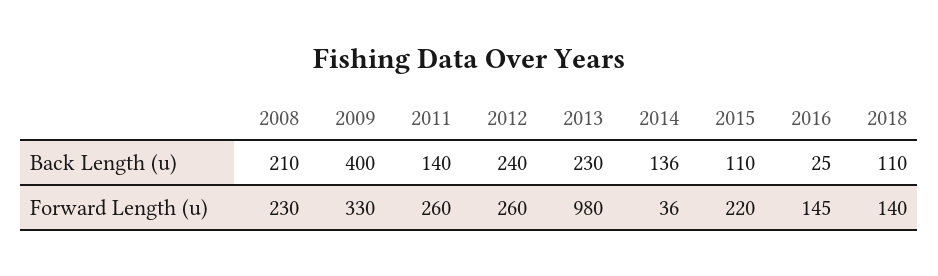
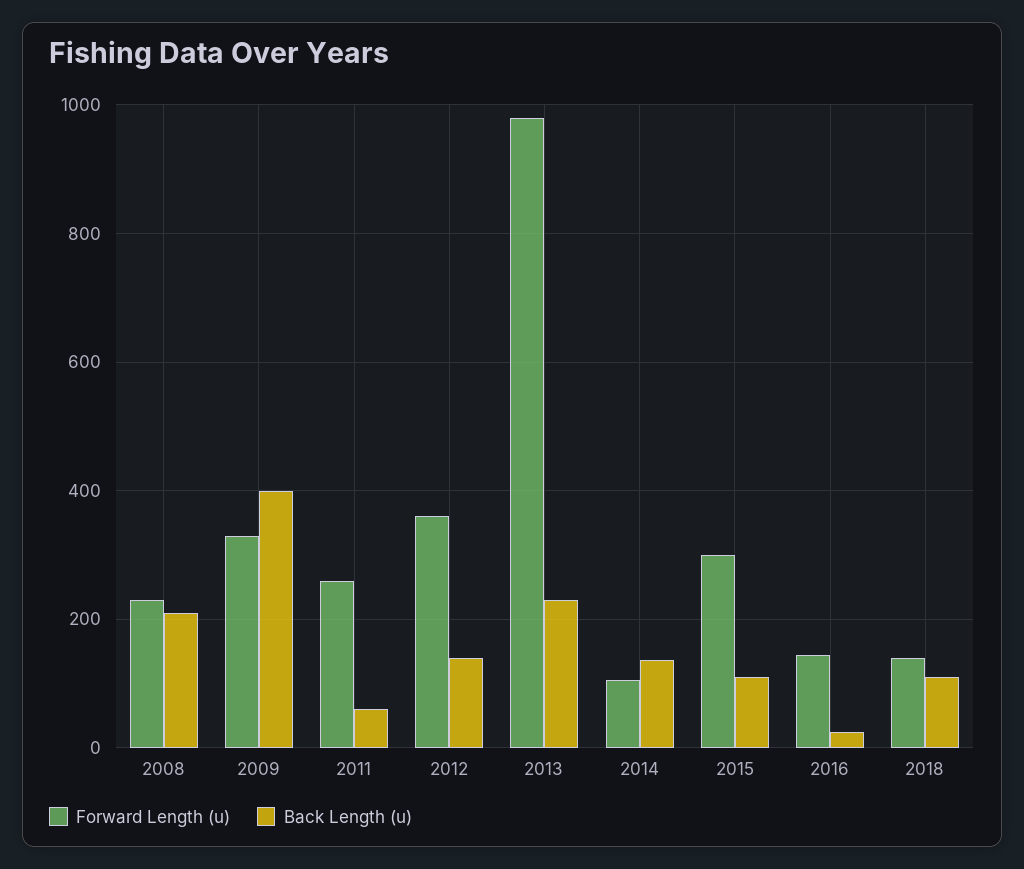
Back Length (u), 2011: 140 -> 60
Back Length (u), 2012: 240 -> 140
Forward Length (u), 2012: 260 -> 360
Forward Length (u), 2014: 36 -> 100
Forward Length (u), 2015: 220 -> 300

